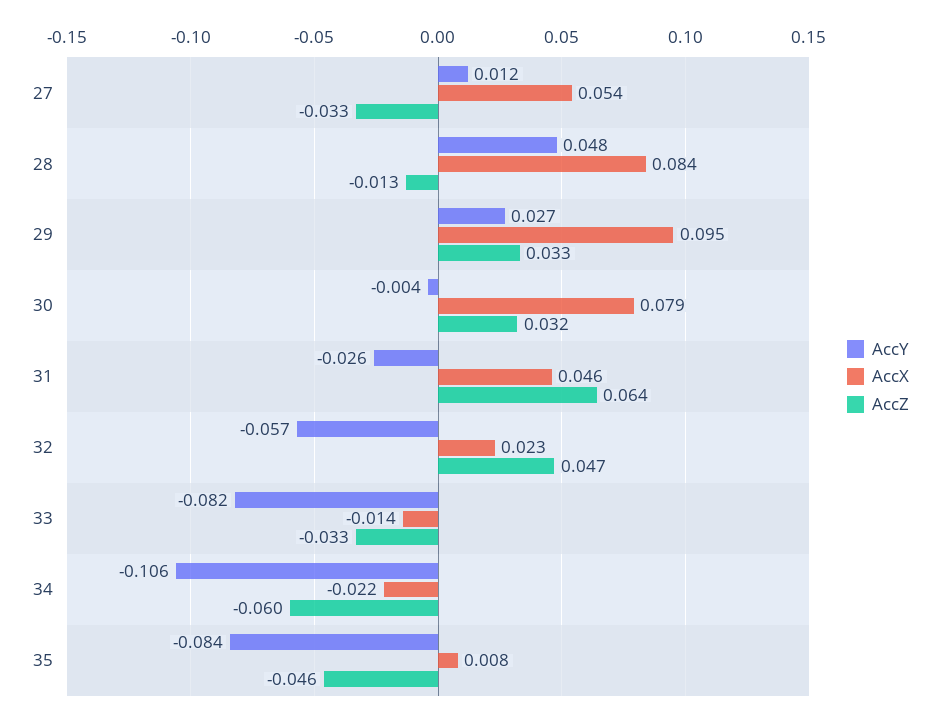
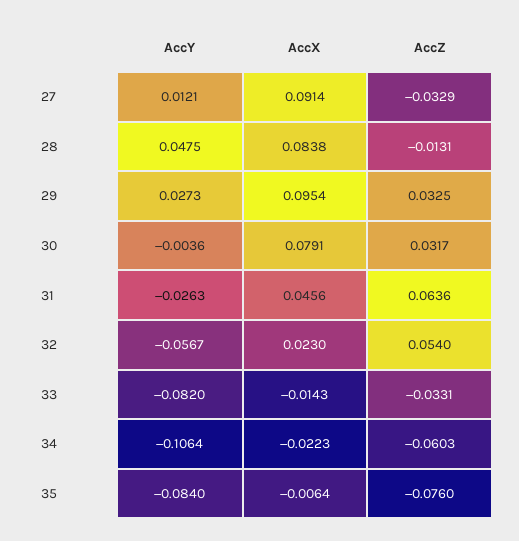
AccX, 27: 0.054 -> 0.0914
AccZ, 32: 0.047 -> 0.054
AccX, 35: 0.008 -> -0.0064
AccZ, 35: -0.046 -> -0.076

